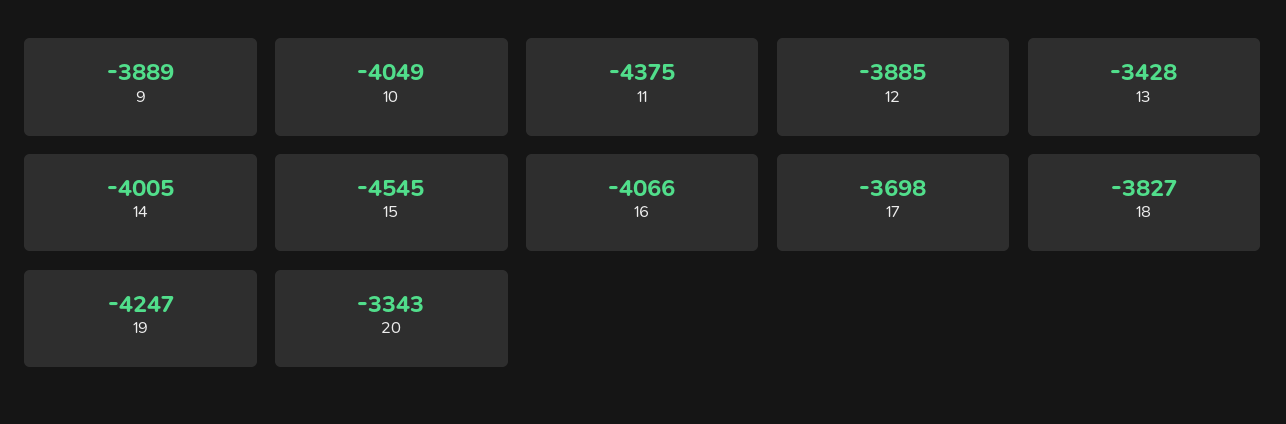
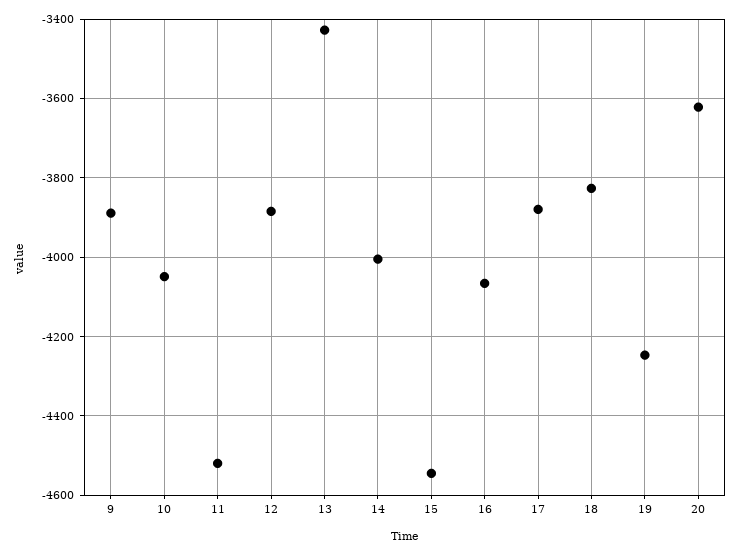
11: -4375 -> -4520
17: -3698 -> -3880
20: -3343 -> -3620

